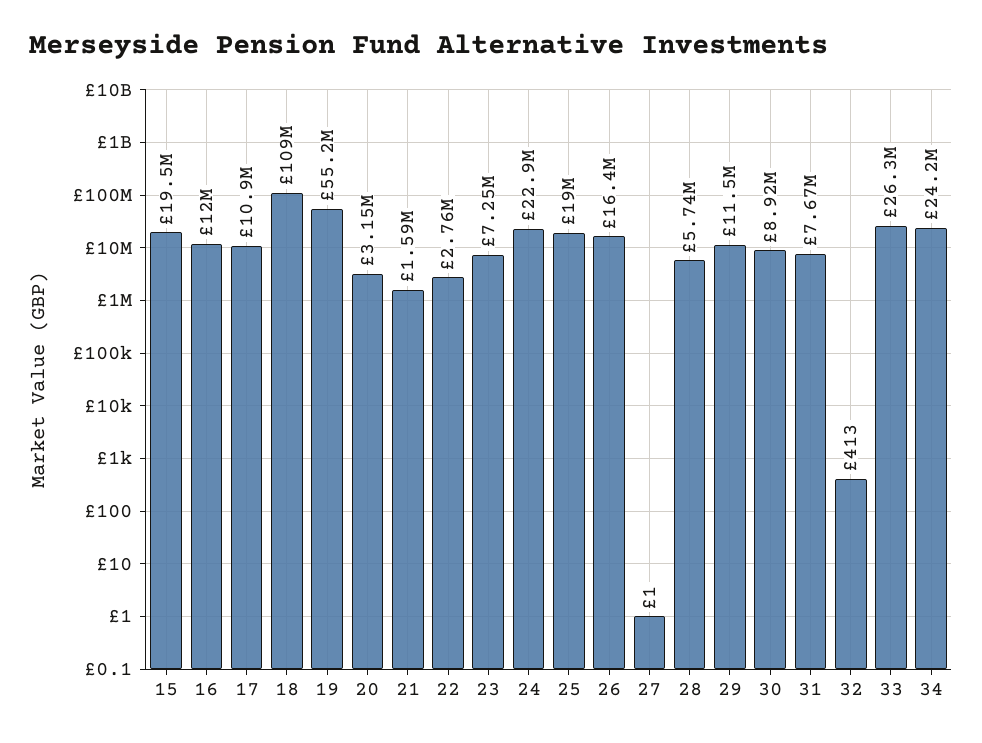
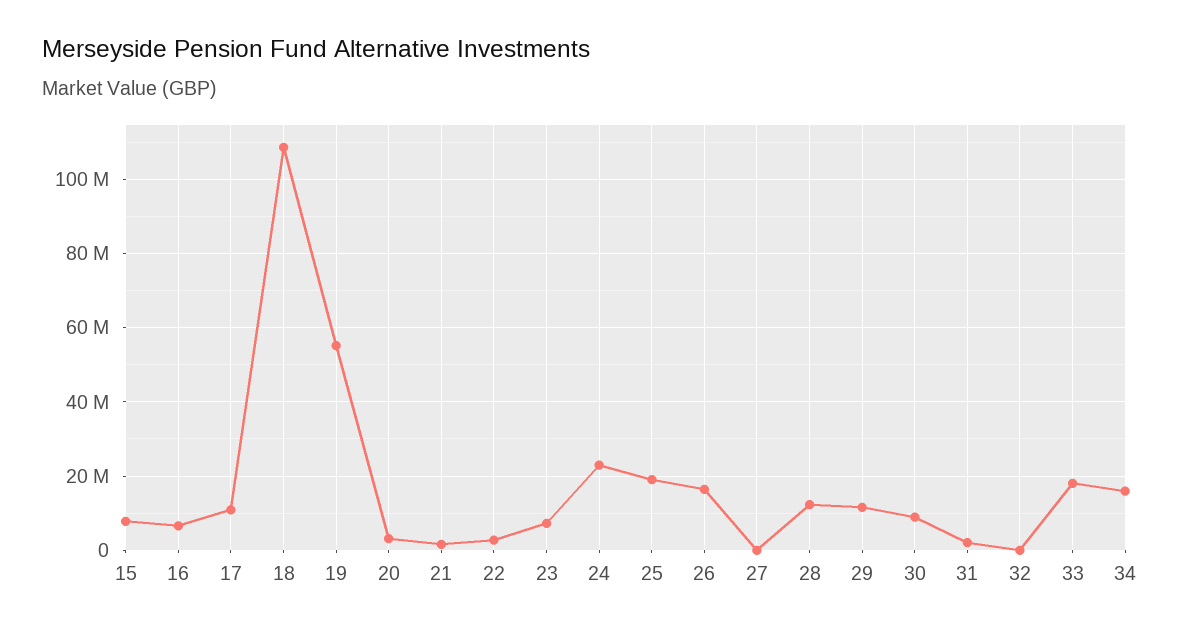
15: 19500000 -> 8000000
16: 12000000 -> 6000000
28: 5740000 -> 12000000
31: 7670000 -> 2000000
33: 26300000 -> 18000000
34: 24200000 -> 16000000

